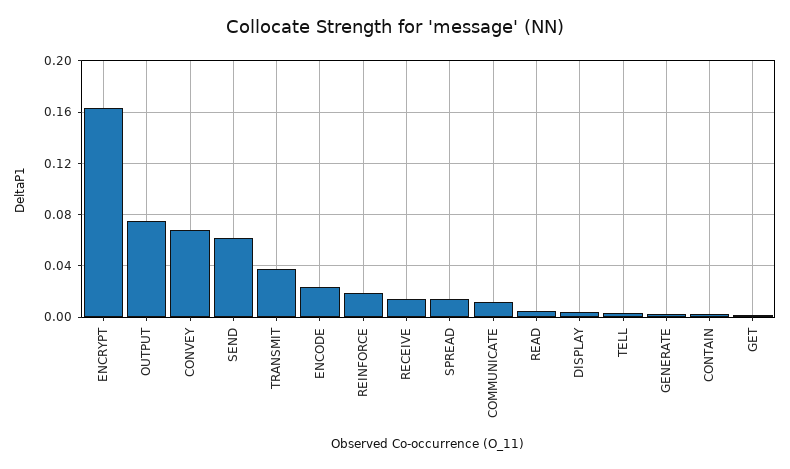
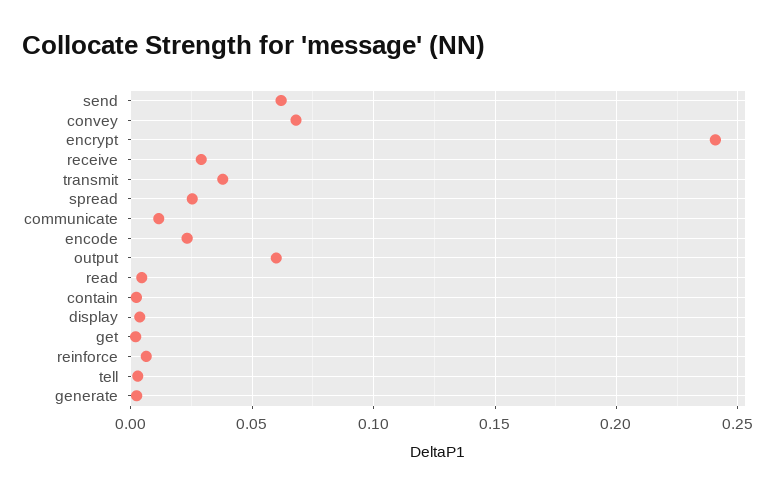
ENCRYPT: 0.165 -> 0.24
OUTPUT: 0.075 -> 0.06
REINFORCE: 0.02 -> 0.005
RECEIVE: 0.015 -> 0.03
SPREAD: 0.015 -> 0.025

